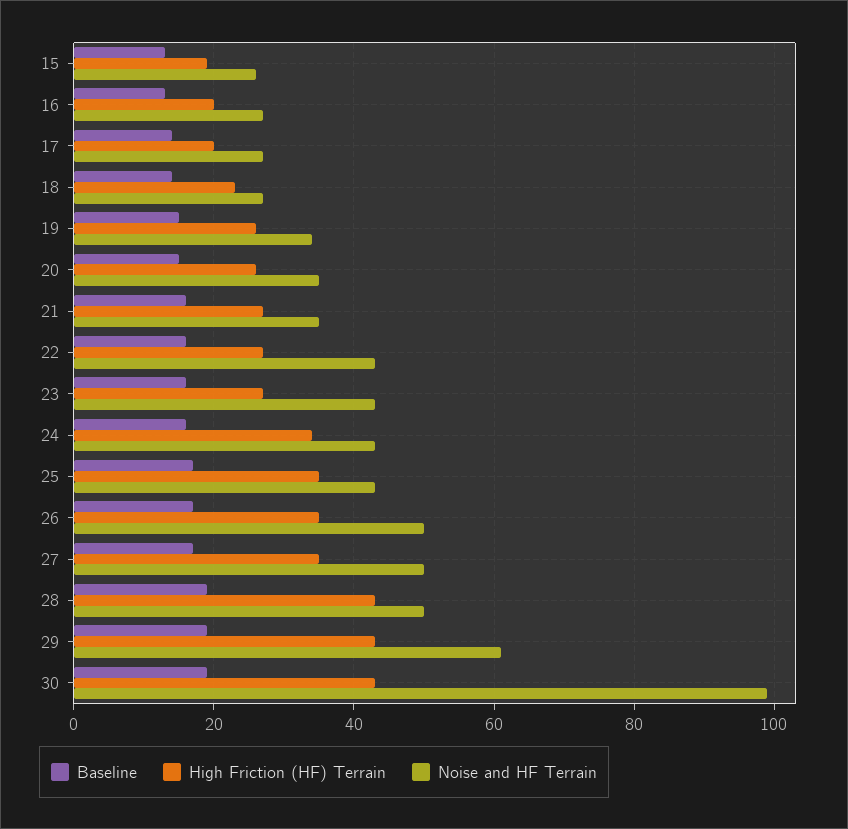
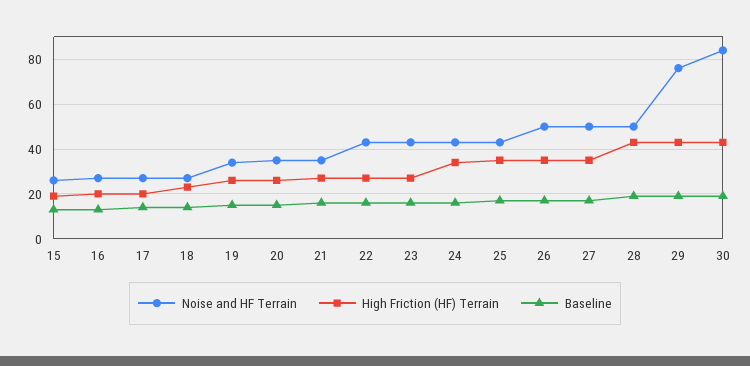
Noise and HF Terrain, 29: 60 -> 75
Noise and HF Terrain, 30: 100 -> 85

